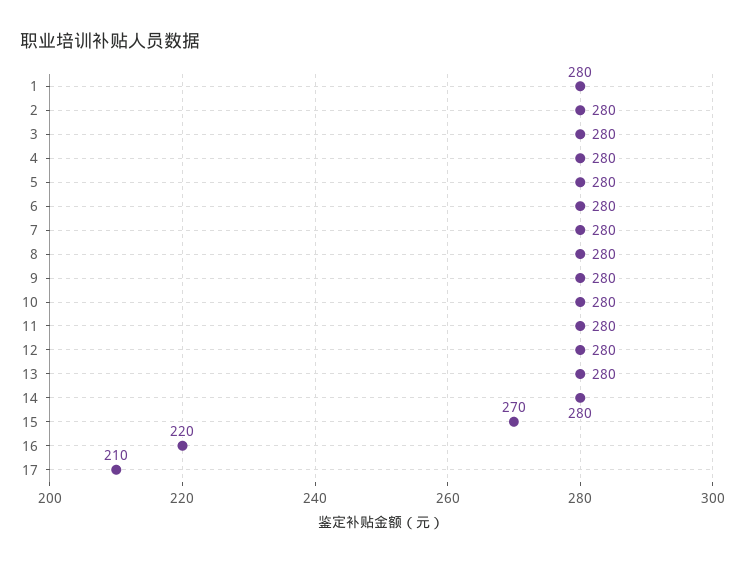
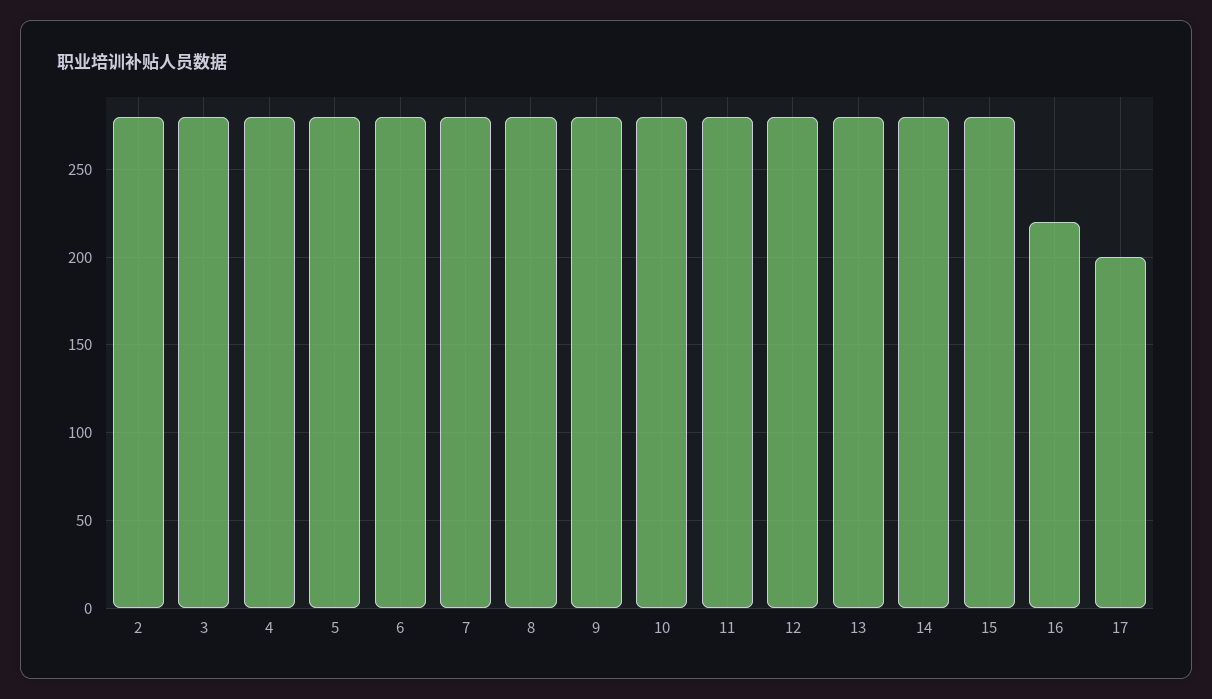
1: 280 -> none
15: 270 -> 280
17: 210 -> 200

